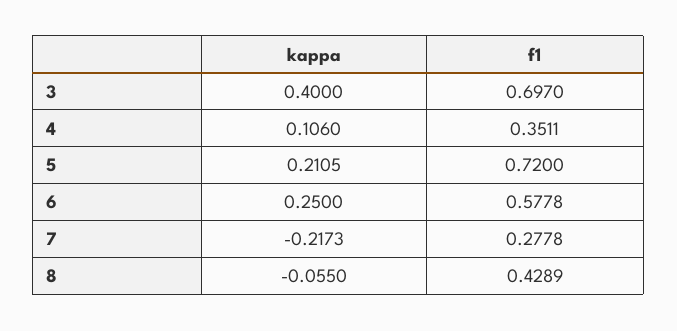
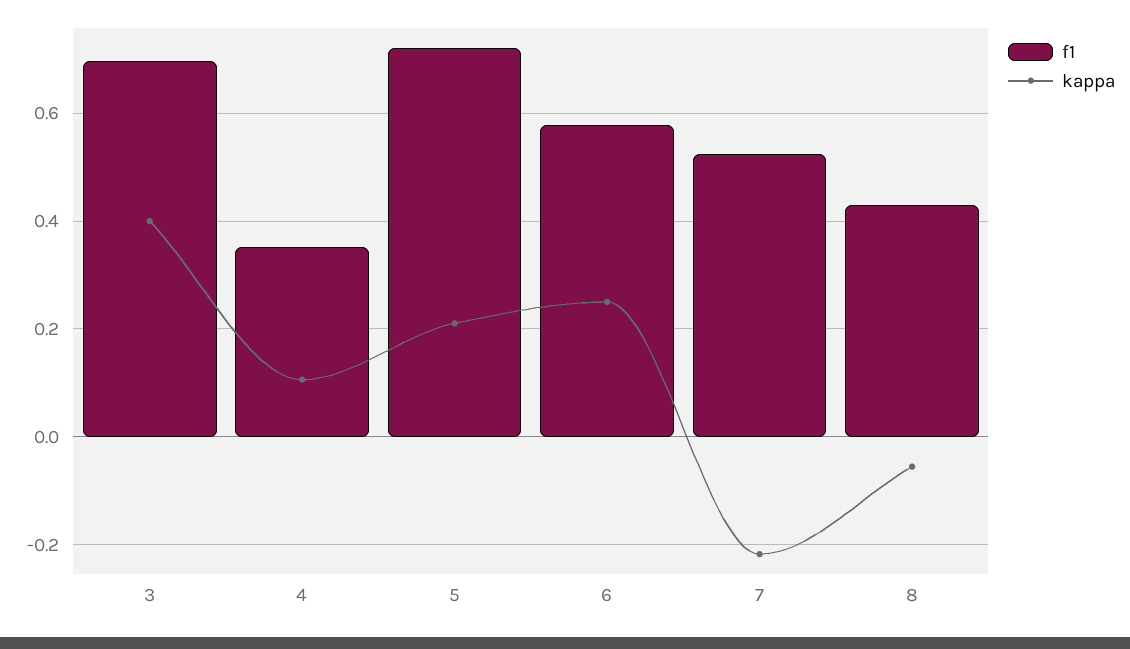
f1, 7: 0.2778 -> 0.52

